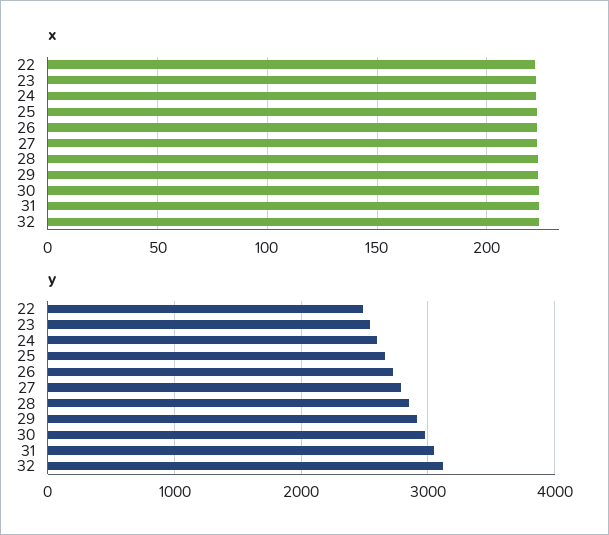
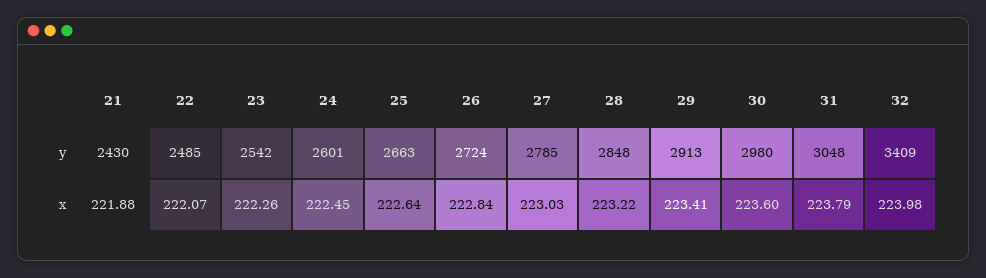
y, 32: 3100 -> 3409
y, 21: none -> 2430
x, 21: none -> 221.88

